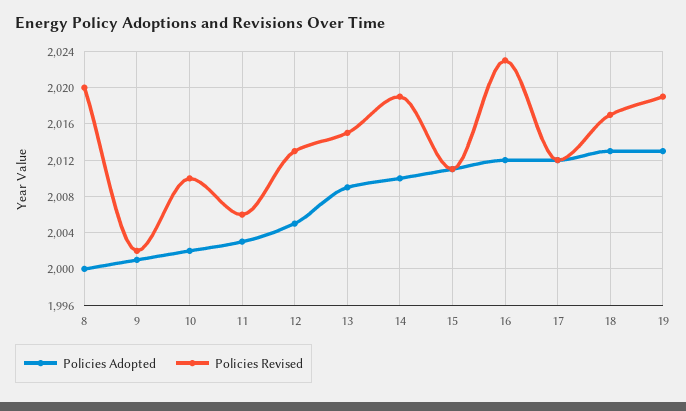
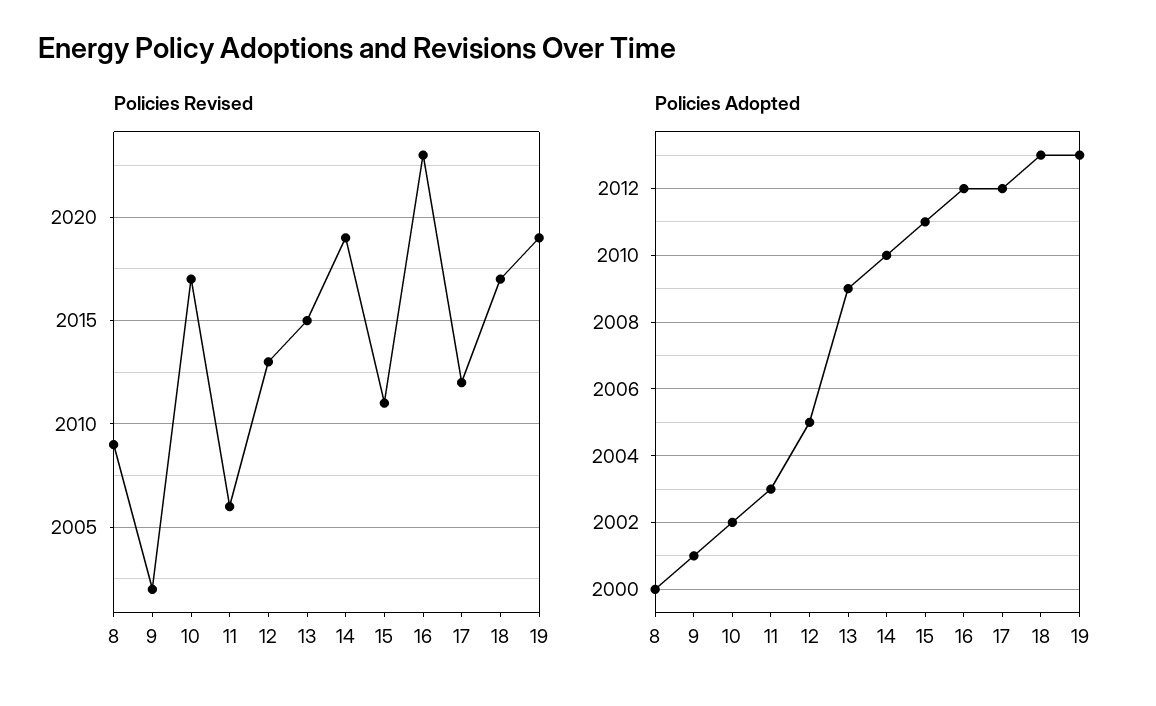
Policies Revised, 8: 2020 -> 2009
Policies Revised, 10: 2010 -> 2017

